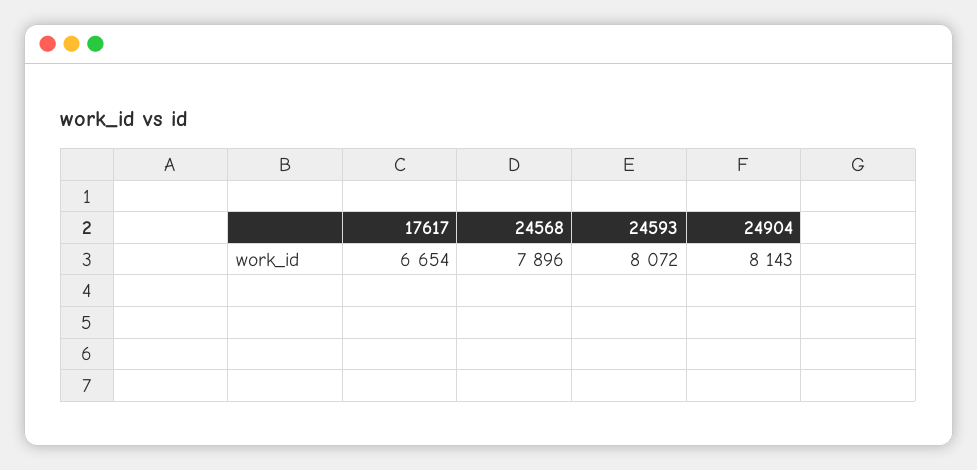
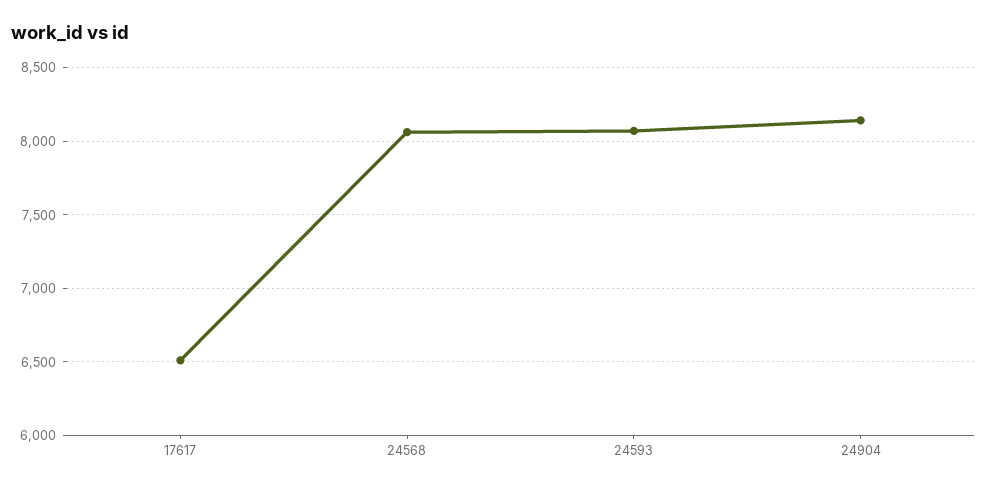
17617: 6654 -> 6500
24568: 7896 -> 8050

